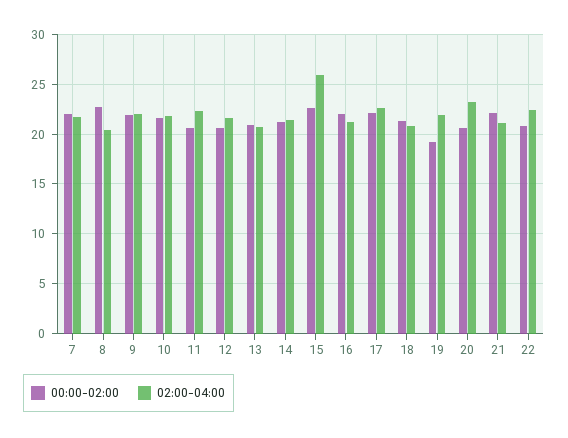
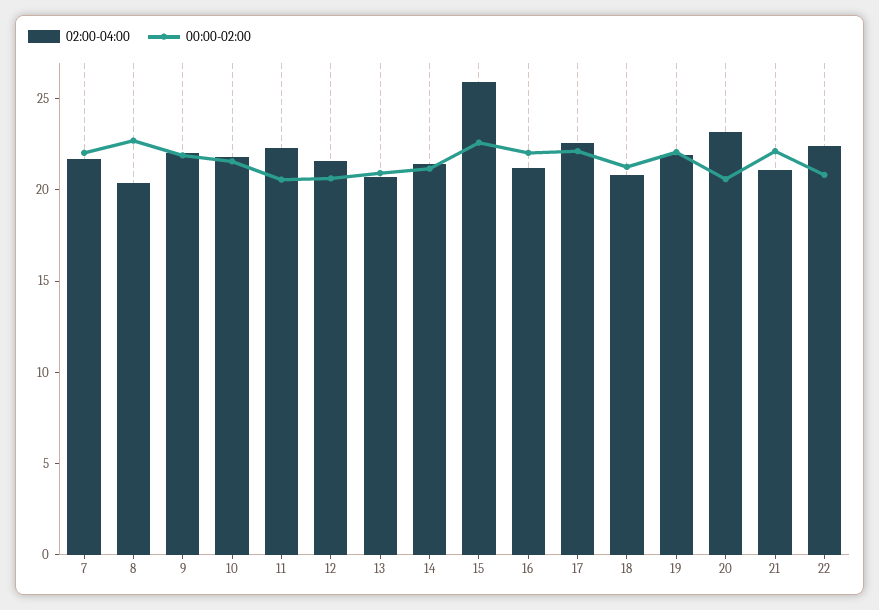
00:00-02:00, 19: 19 -> 22

